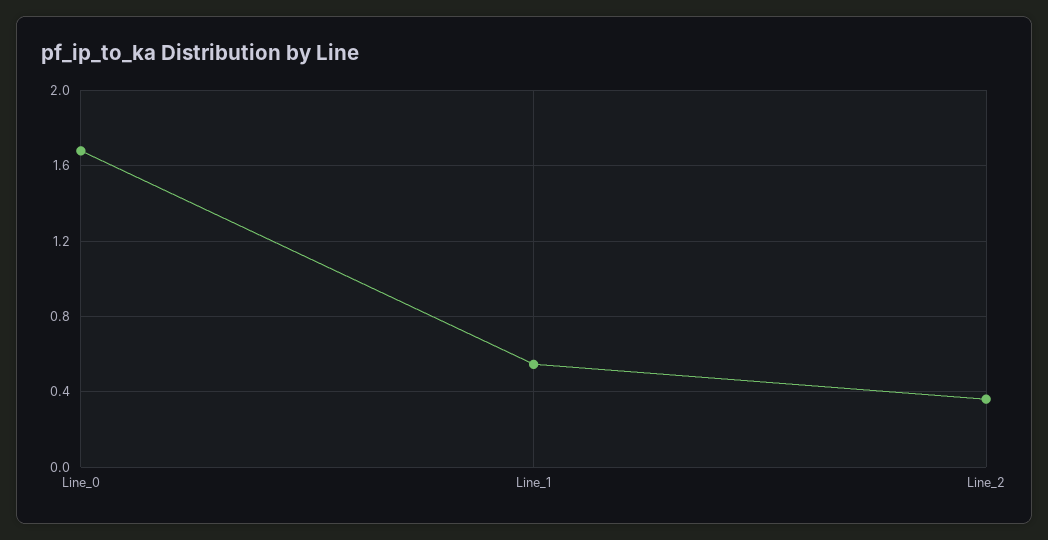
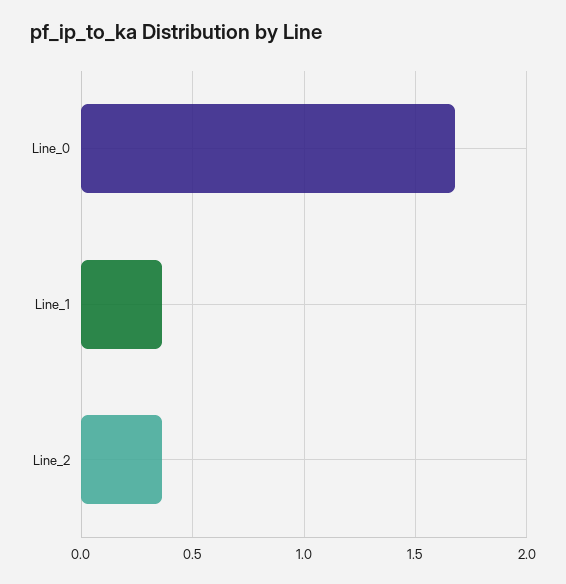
Line_1: 0.55 -> 0.35

